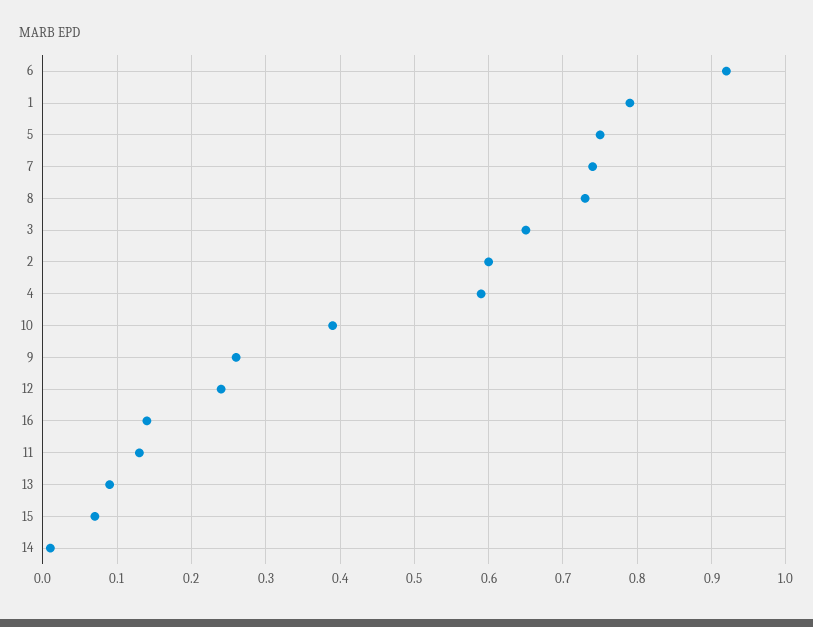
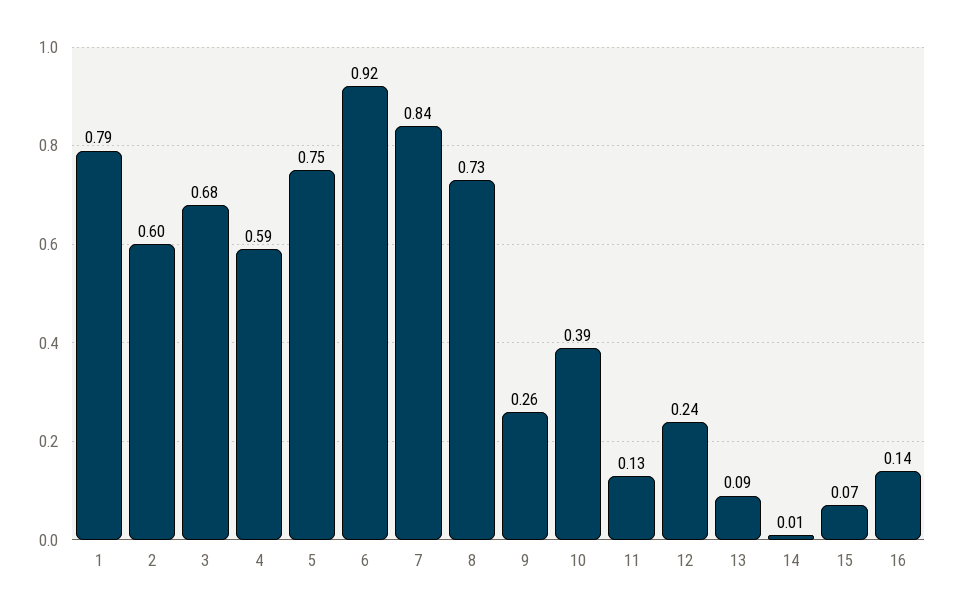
7: 0.74 -> 0.84
3: 0.65 -> 0.68

